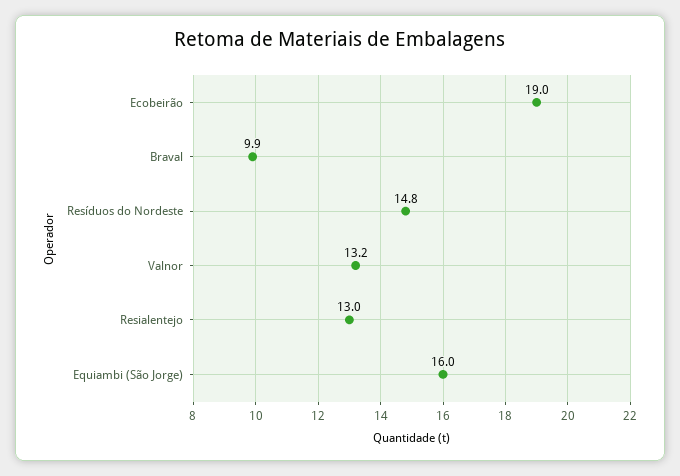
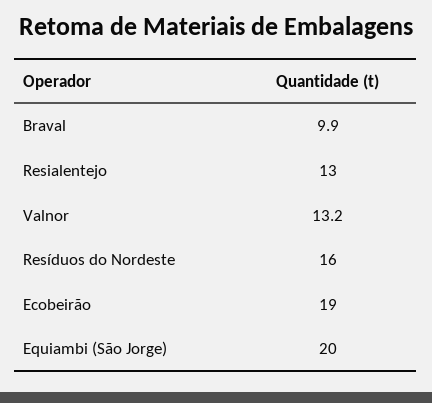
Resíduos do Nordeste: 14.8 -> 16
Equiambi (São Jorge): 16 -> 20

